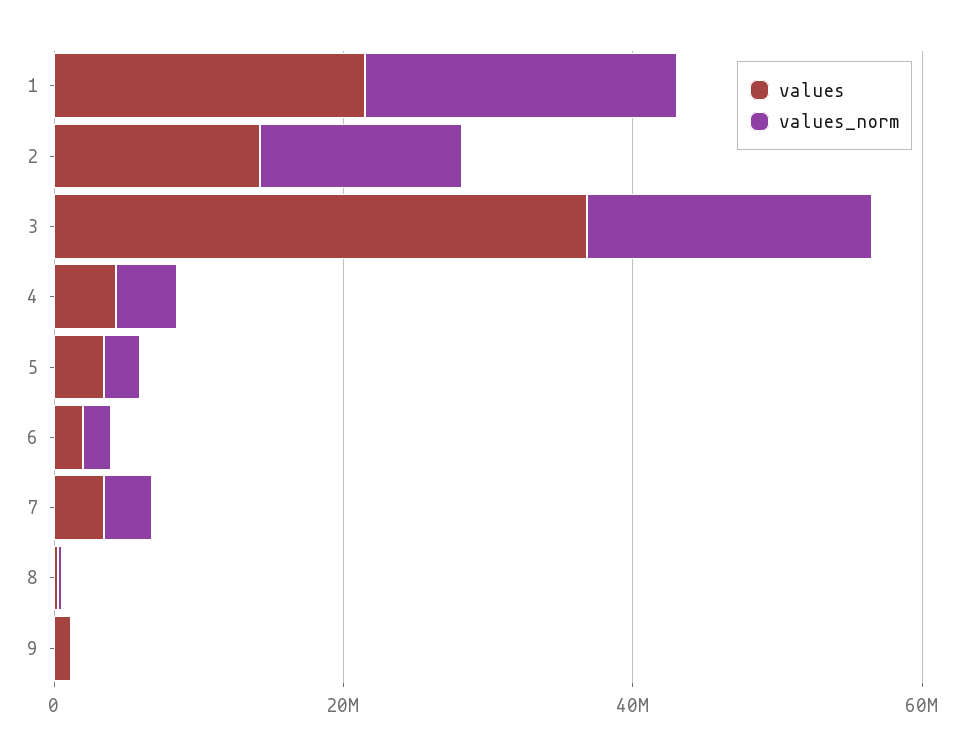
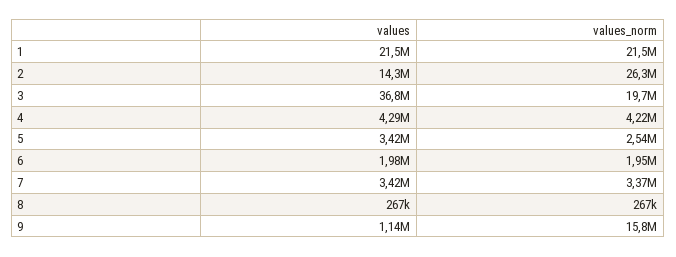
values_norm, 2: 15000000 -> 26300000
values_norm, 9: 0 -> 15800000

